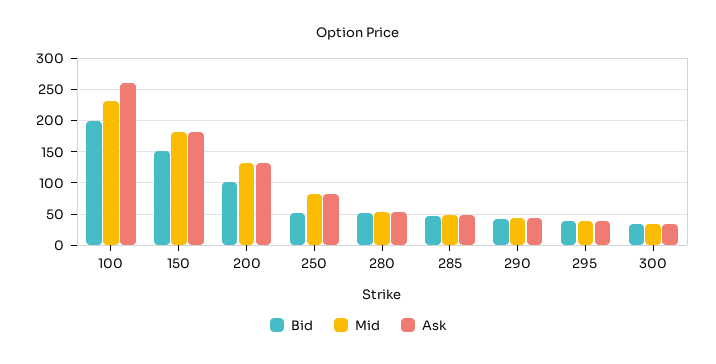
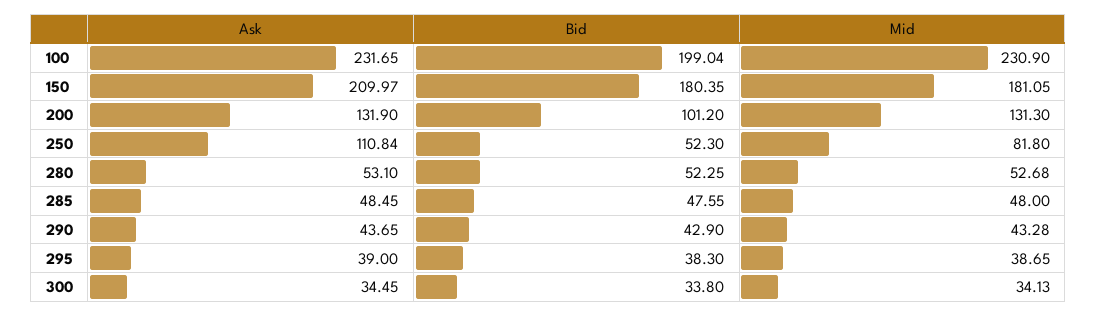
Ask, 100: 260 -> 231.65
Bid, 150: 150 -> 180.35
Ask, 150: 180 -> 209.97
Ask, 250: 80 -> 110.84

